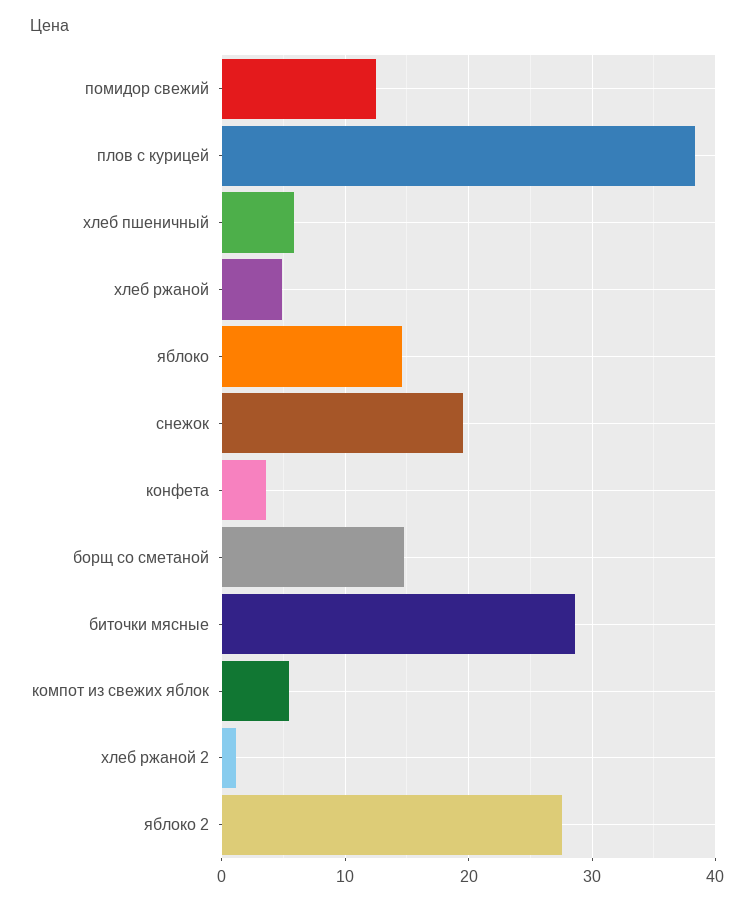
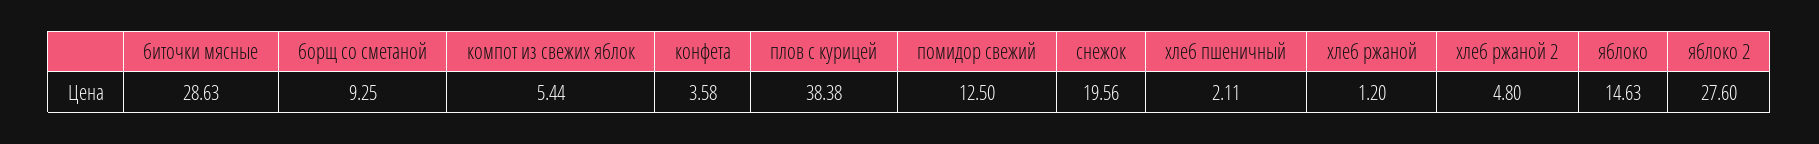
хлеб пшеничный: 6 -> 2.11
хлеб ржаной: 5 -> 1.2
борщ со сметаной: 15 -> 9.25
хлеб ржаной 2: 1 -> 4.8

